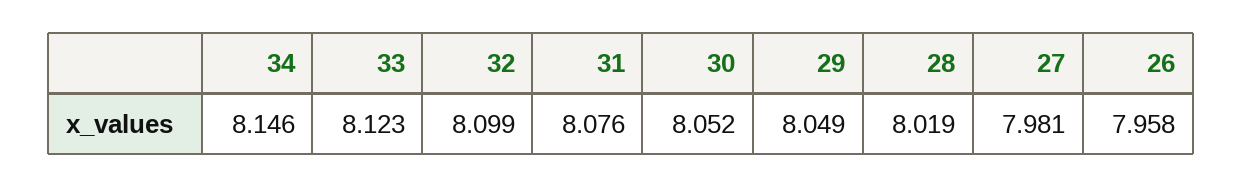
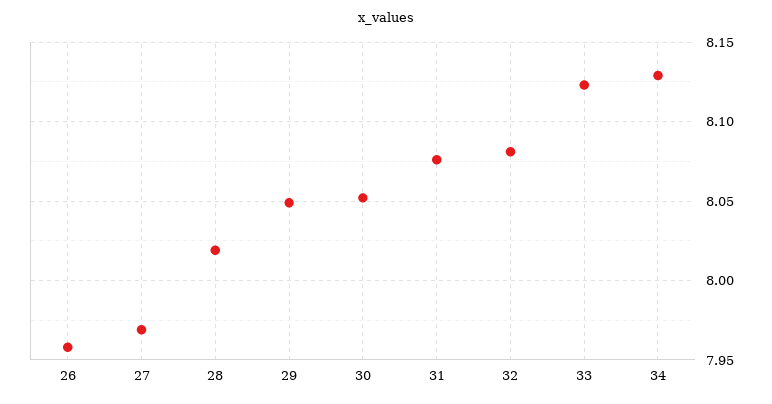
34: 8.146 -> 8.13
32: 8.099 -> 8.08
27: 7.981 -> 7.97

